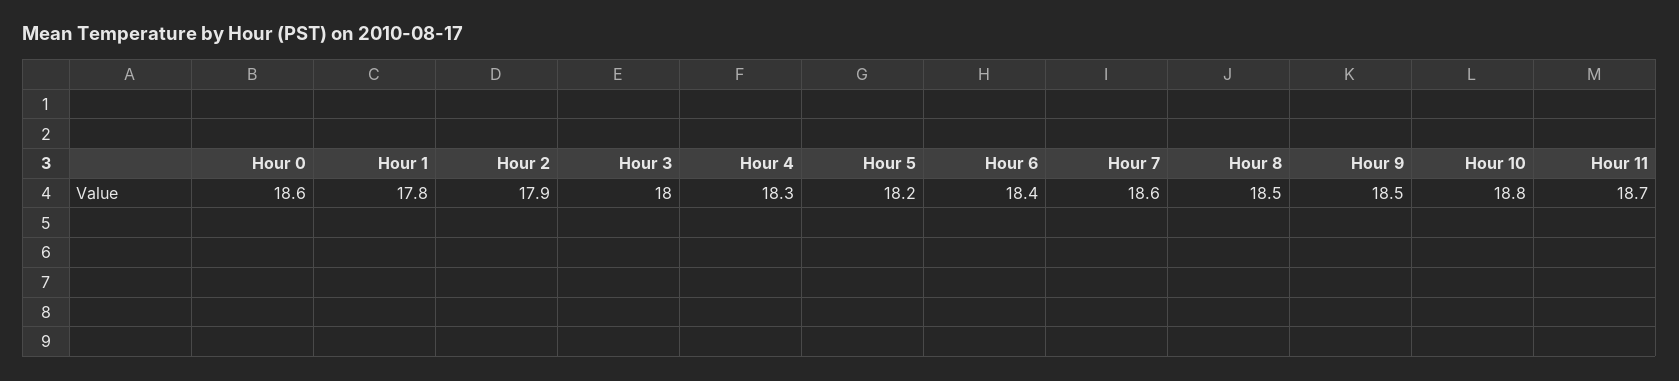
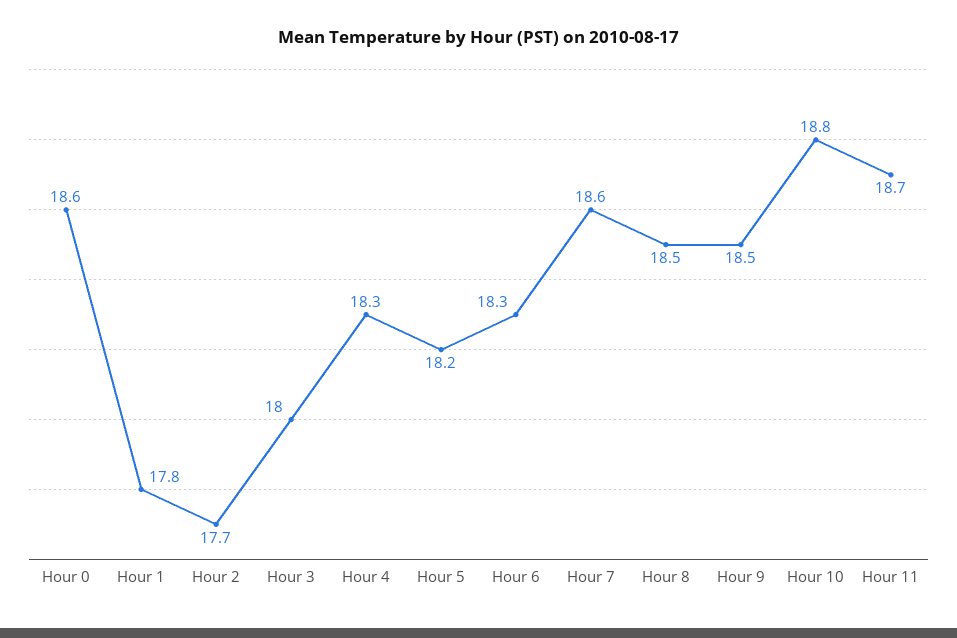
Hour 2: 17.9 -> 17.7
Hour 6: 18.4 -> 18.3

